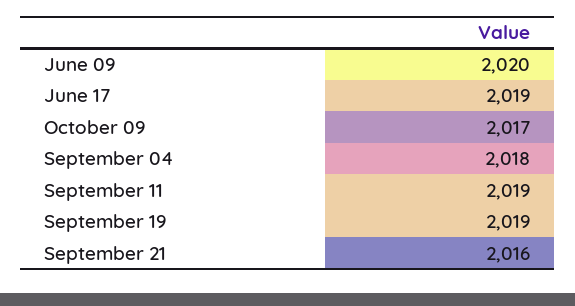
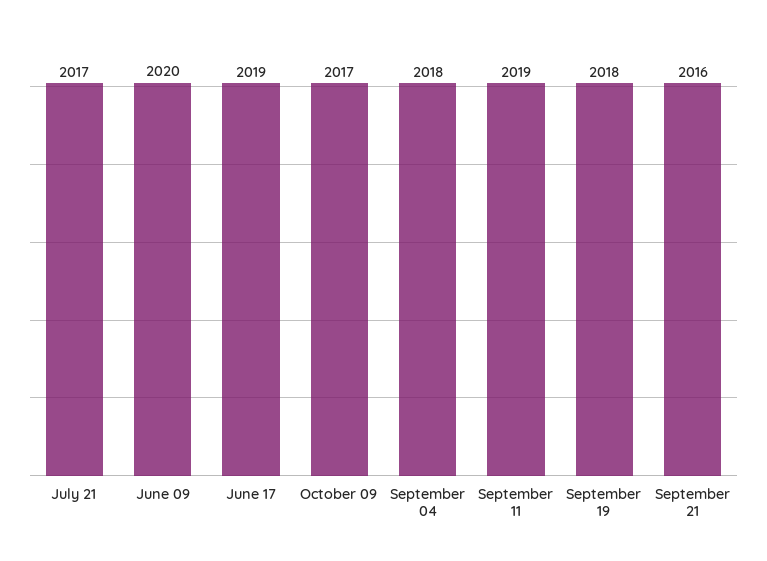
September 19: 2019 -> 2018
July 21: none -> 2017

